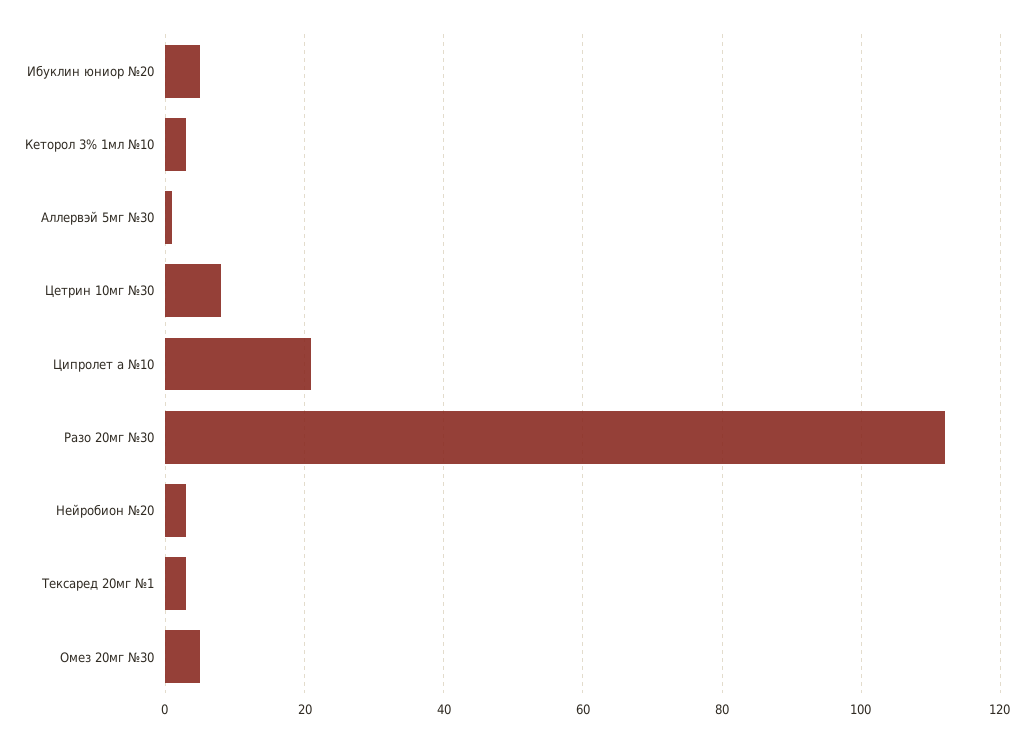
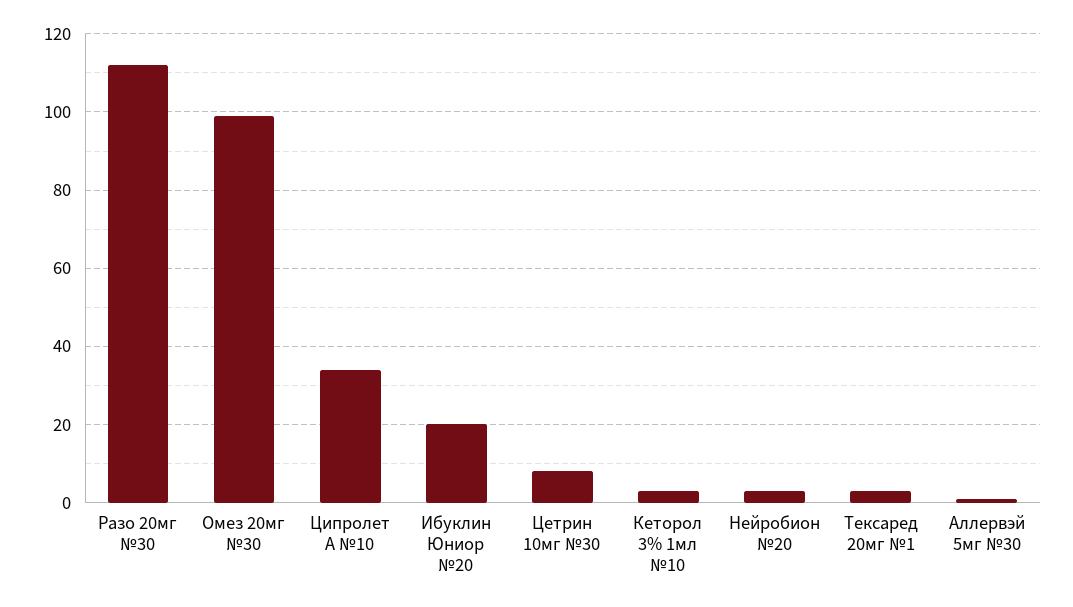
Ибуклин юниор №20: 5 -> 20
Ципролет а №10: 20 -> 35
Омез 20мг №30: 5 -> 100

